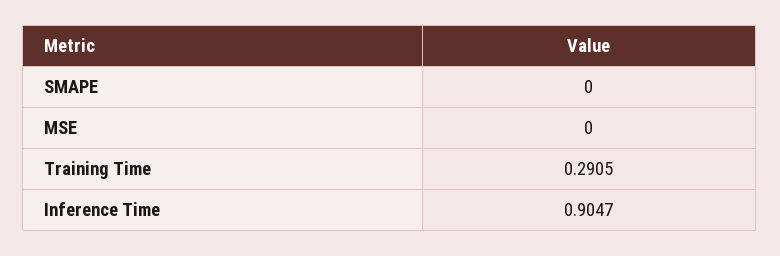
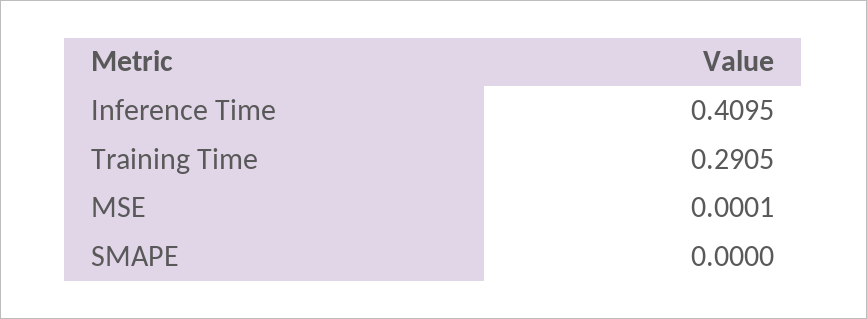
MSE: 0 -> 0.0001
Inference Time: 0.9047 -> 0.4095

